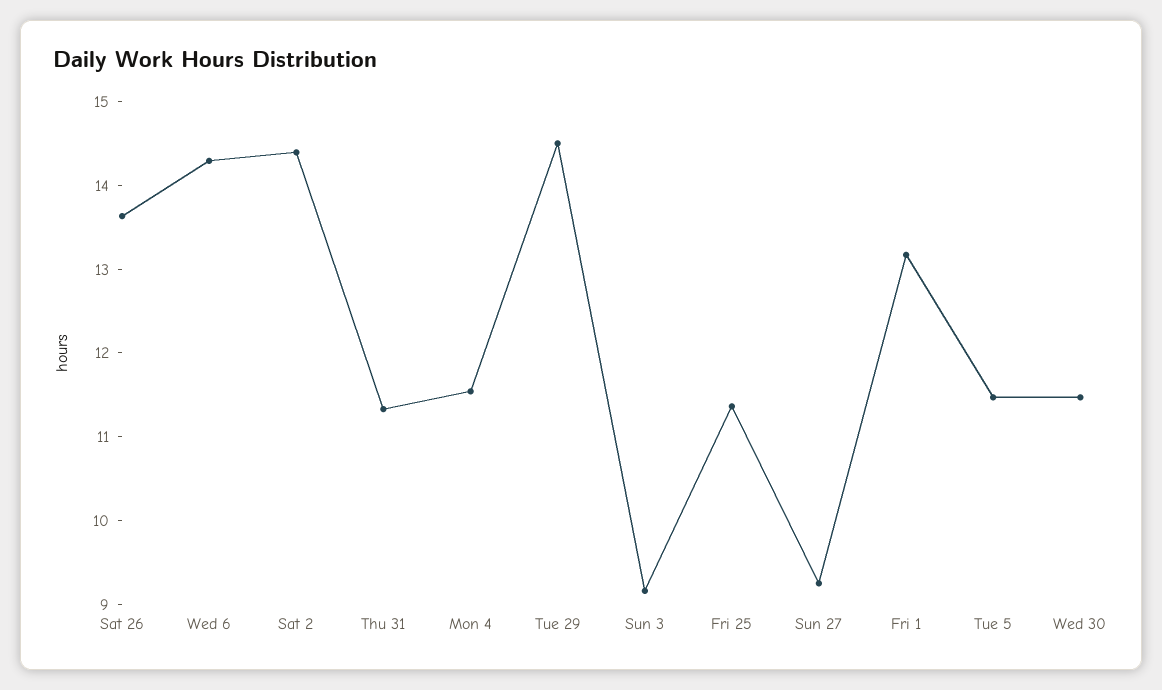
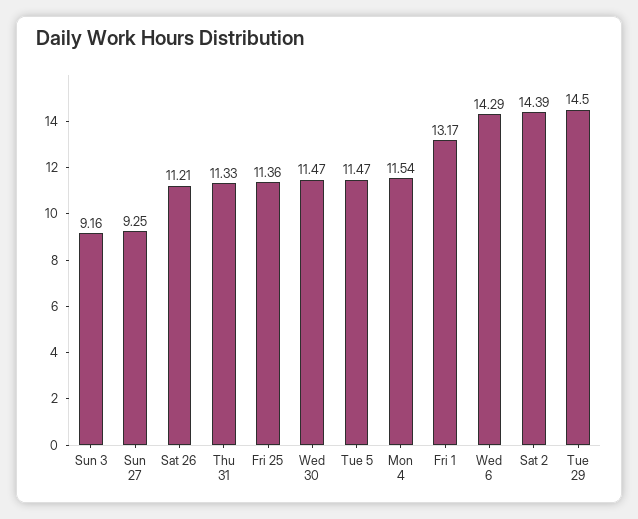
Sat 26: 13.6 -> 11.21

